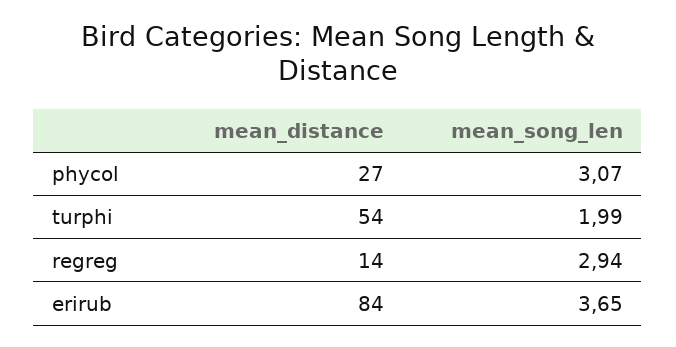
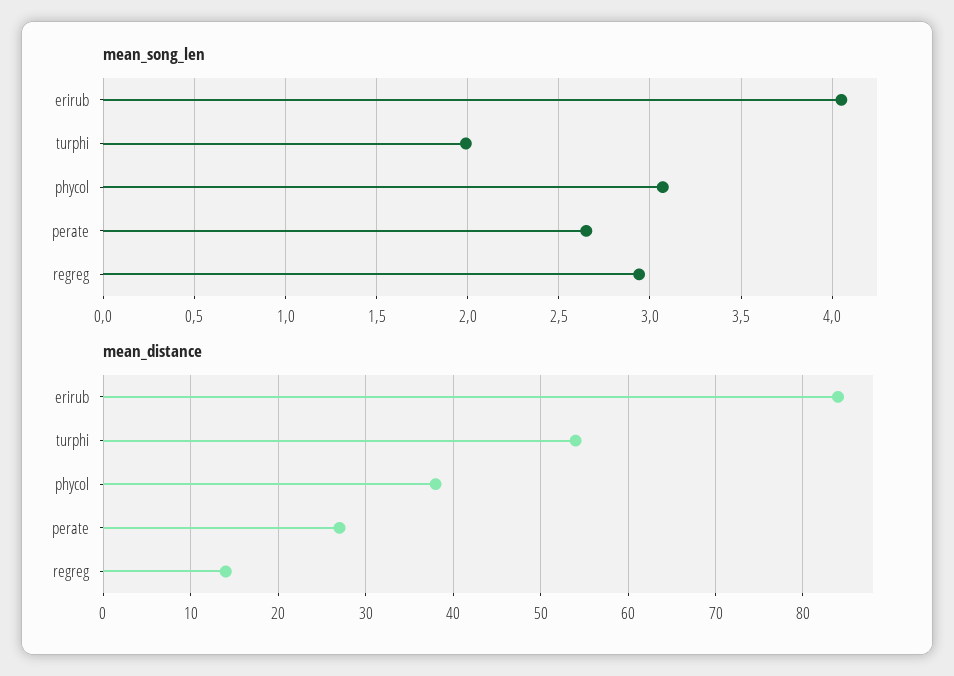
mean_distance, phycol: 27 -> 38
mean_song_len, erirub: 3.65 -> 4.05
mean_song_len, perate: none -> 2.65
mean_distance, perate: none -> 27

